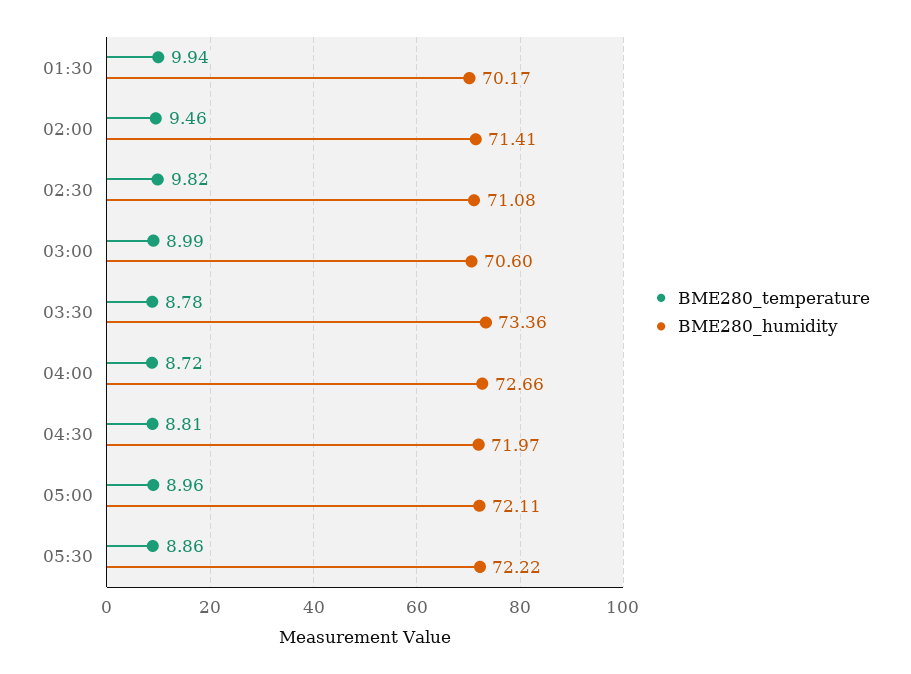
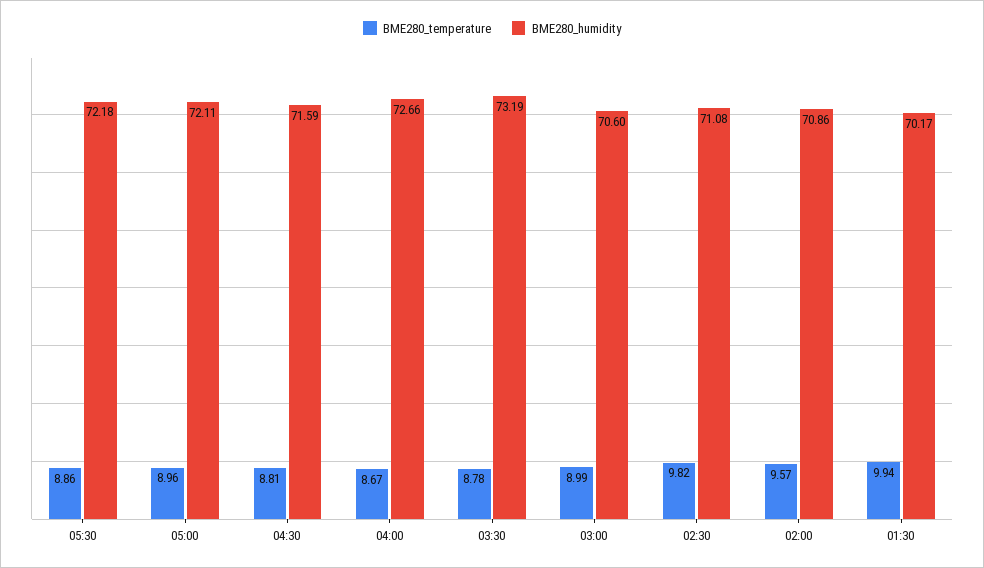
BME280_temperature, 02:00: 9.46 -> 9.57
BME280_humidity, 02:00: 71.41 -> 70.86
BME280_humidity, 03:30: 73.36 -> 73.19
BME280_temperature, 04:00: 8.72 -> 8.67
BME280_humidity, 04:30: 71.97 -> 71.59
BME280_humidity, 05:30: 72.22 -> 72.18

